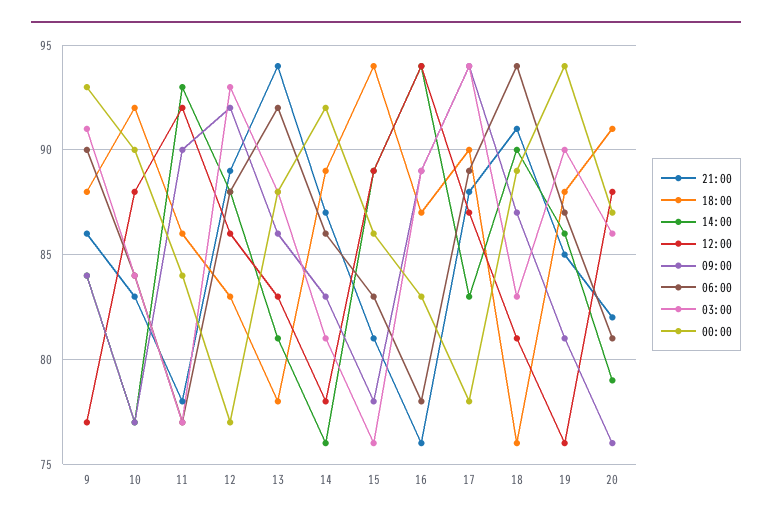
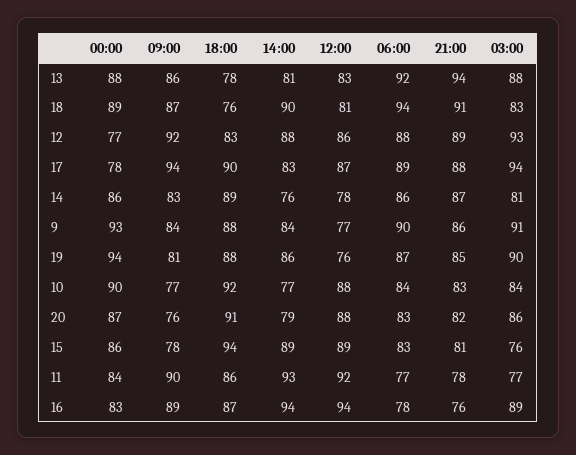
00:00, 14: 92 -> 86
06:00, 20: 81 -> 83

